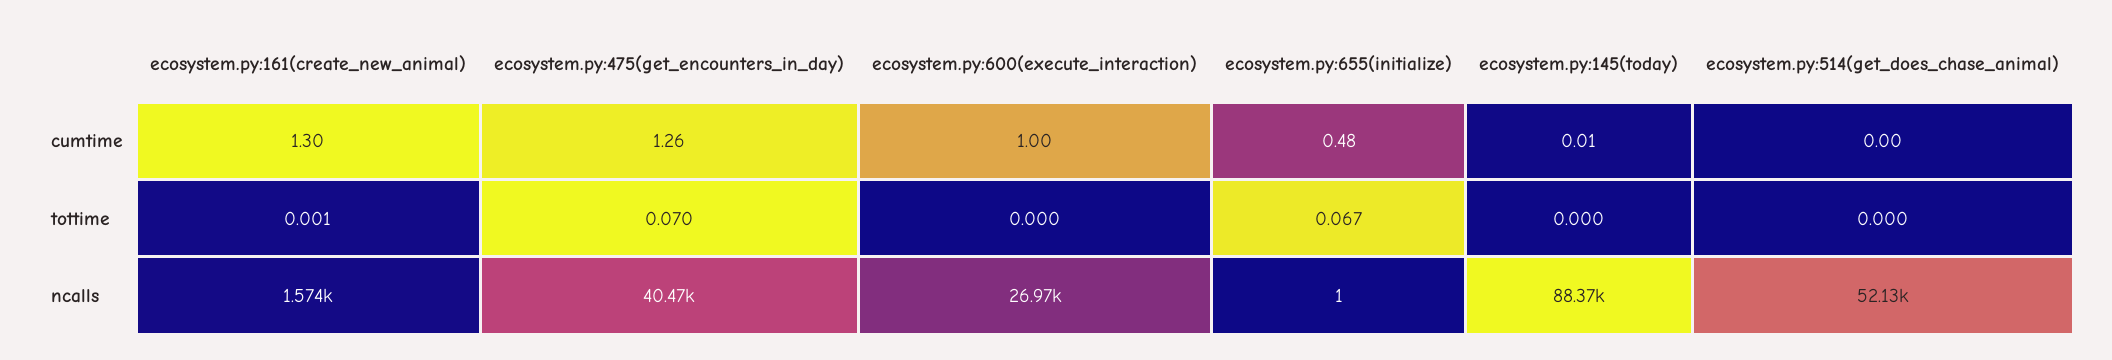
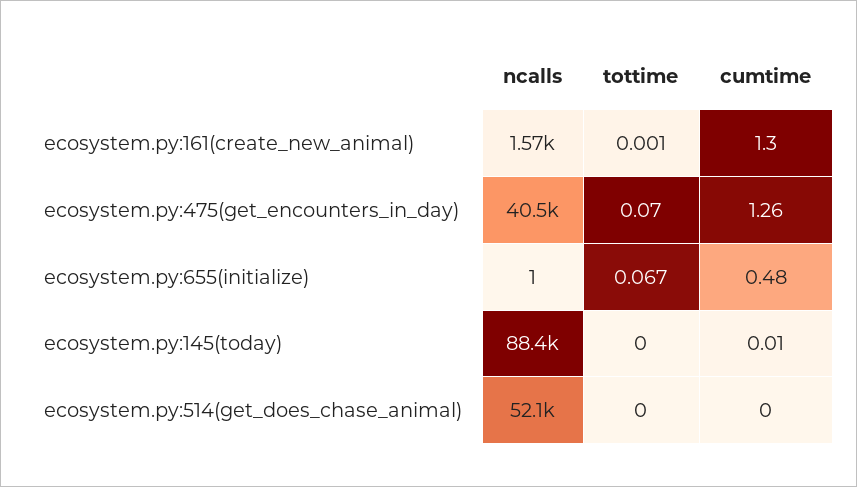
ecosystem.py:600(execute_interaction), cumtime: 1 -> none
ecosystem.py:600(execute_interaction), tottime: 0 -> none
ecosystem.py:600(execute_interaction), ncalls: 26970 -> none

